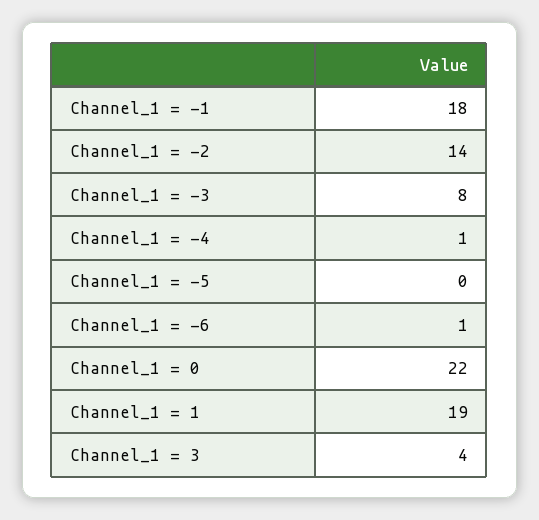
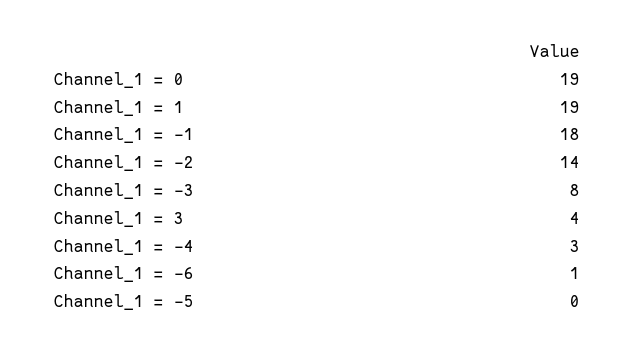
Channel_1 = -4: 1 -> 3
Channel_1 = 0: 22 -> 19

